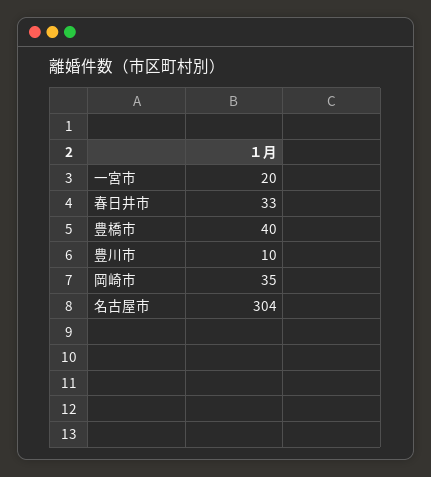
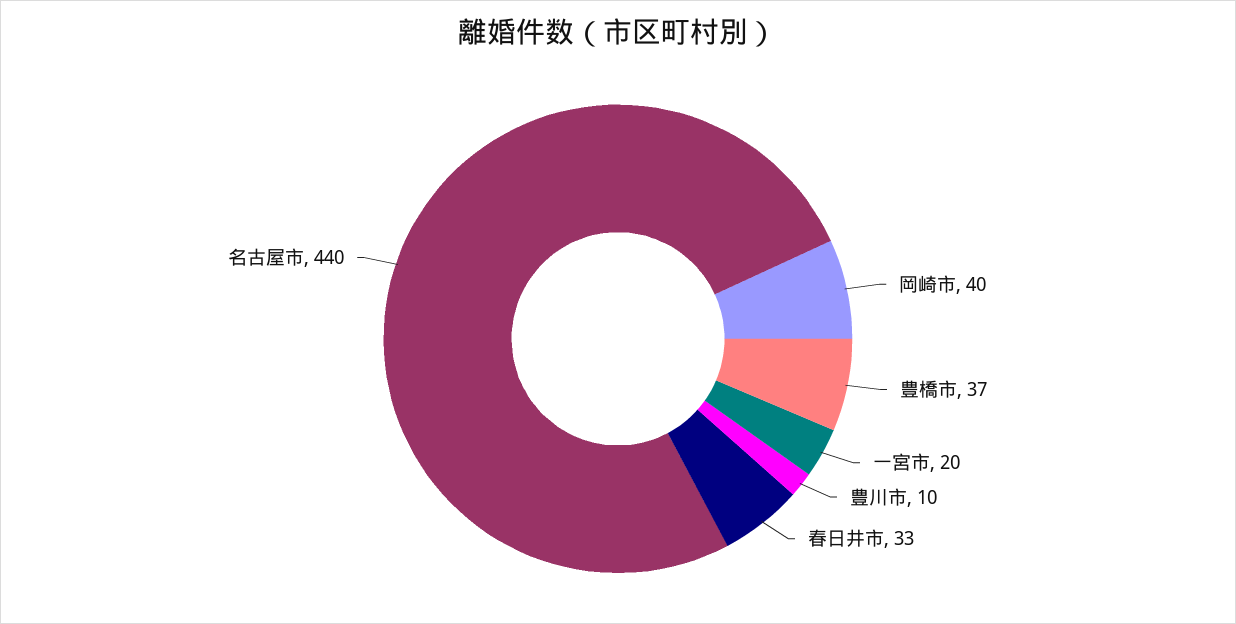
豊橋市: 40 -> 37
岡崎市: 35 -> 40
名古屋市: 304 -> 440

